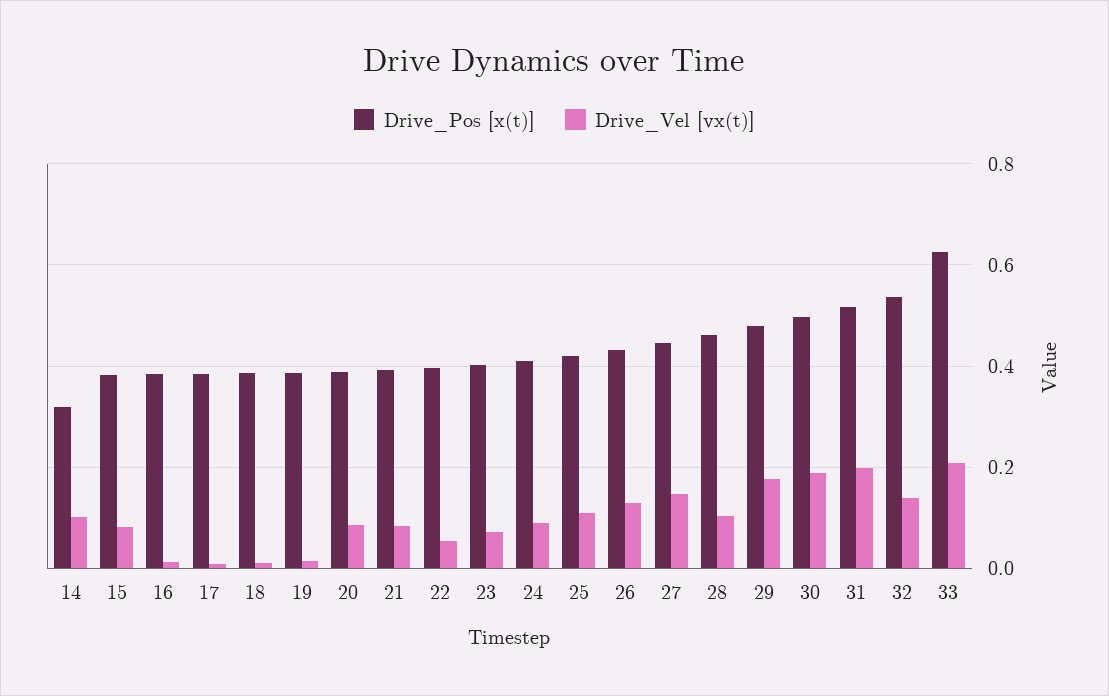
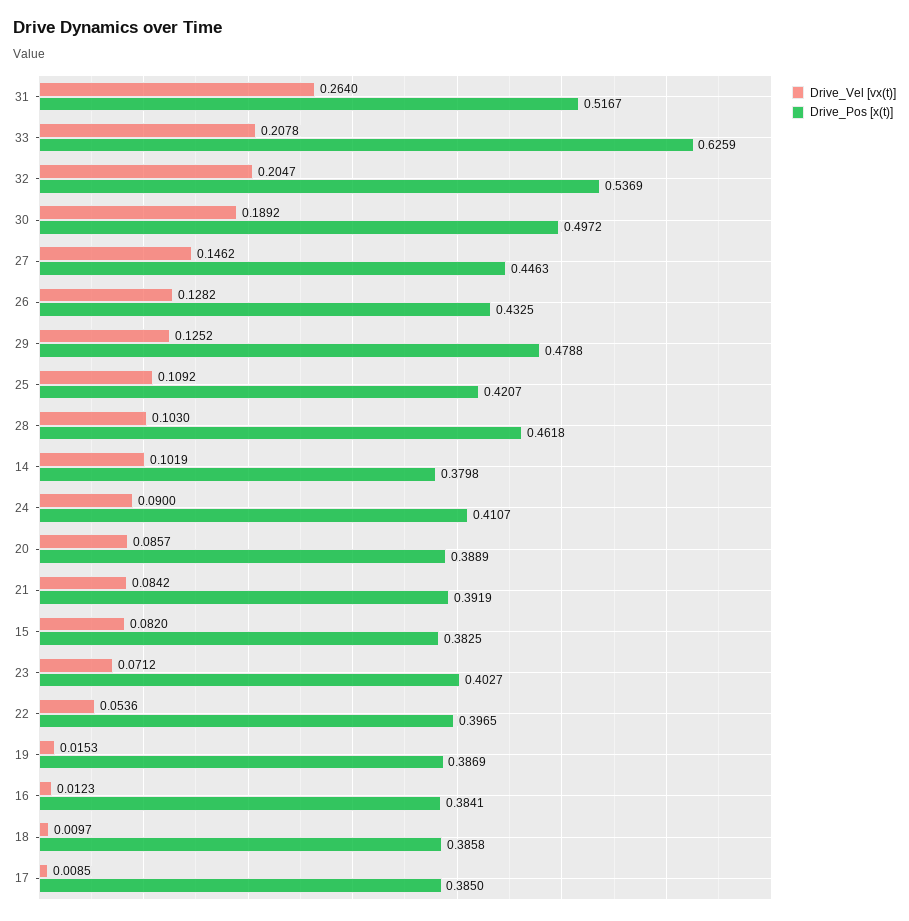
Drive_Pos [x(t)], 14: 0.32 -> 0.3798
Drive_Vel [vx(t)], 29: 0.18 -> 0.1252
Drive_Vel [vx(t)], 31: 0.2 -> 0.264
Drive_Vel [vx(t)], 32: 0.14 -> 0.2047

